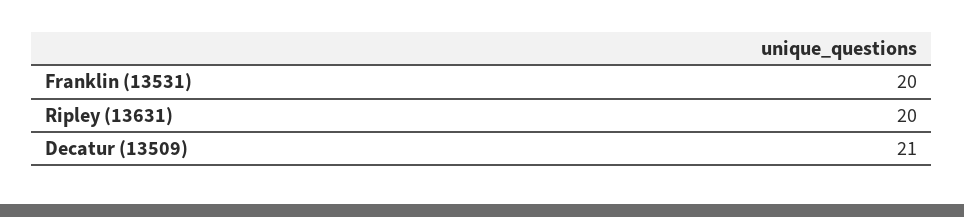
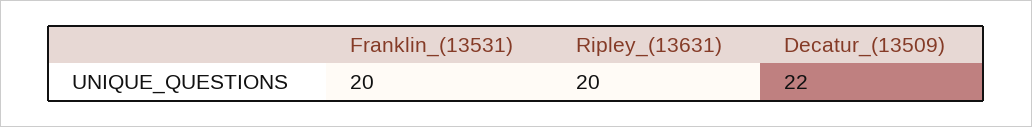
Decatur (13509): 21 -> 22

